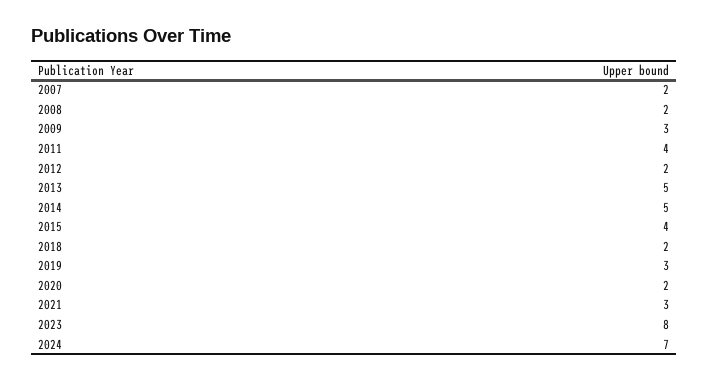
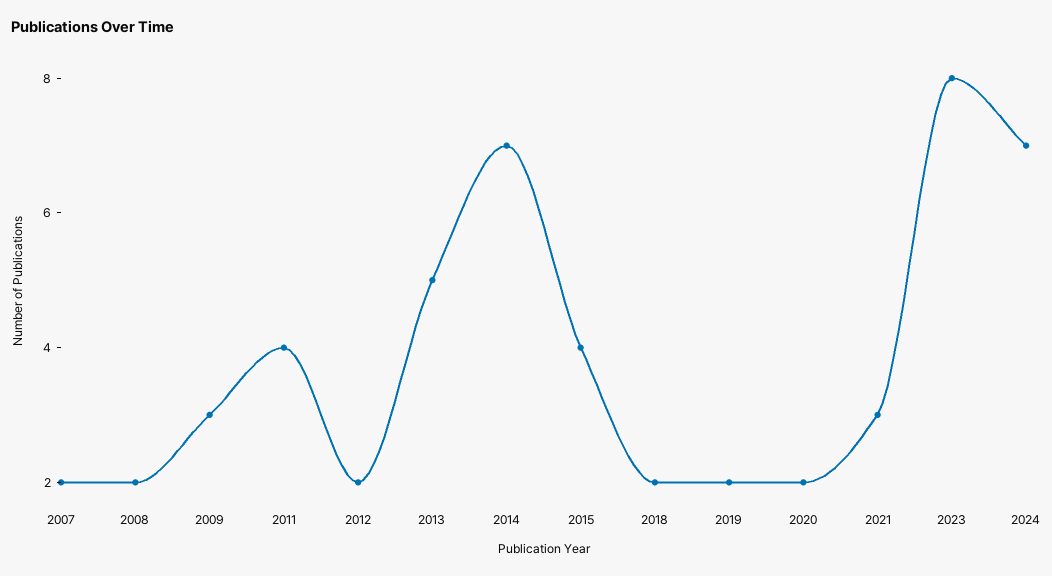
2014: 5 -> 7
2019: 3 -> 2

